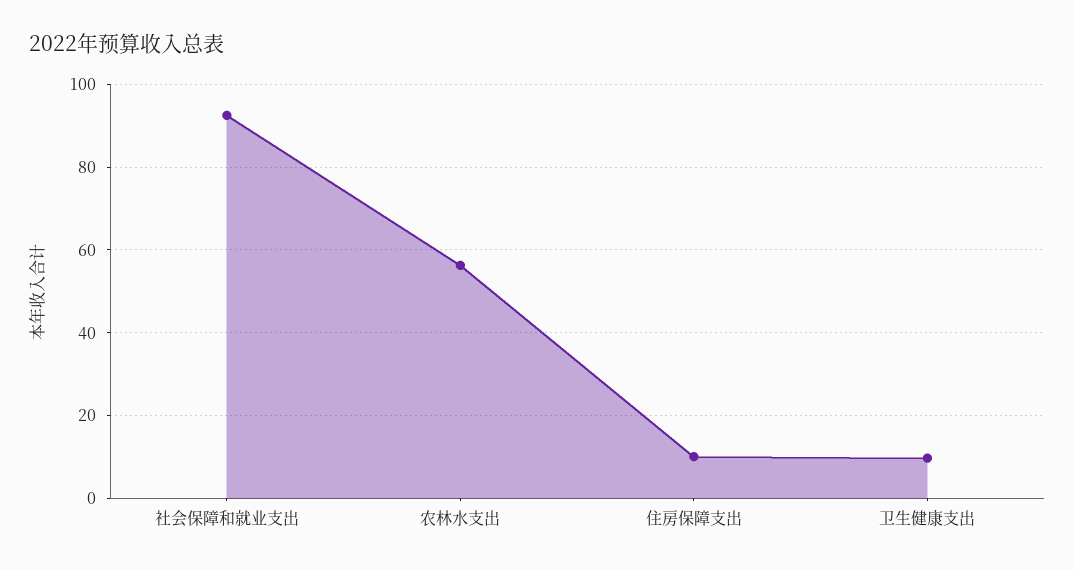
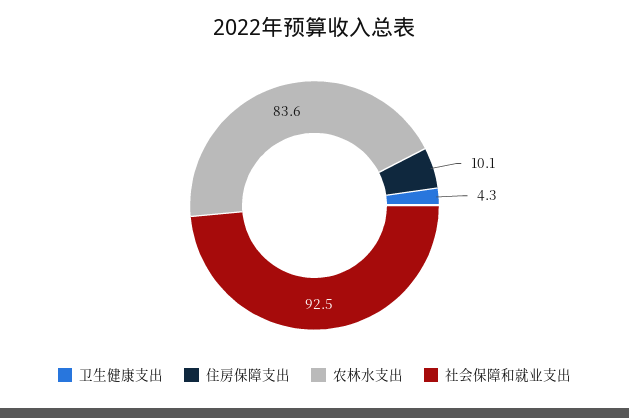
农林水支出: 56 -> 83.6
卫生健康支出: 10 -> 4.3

